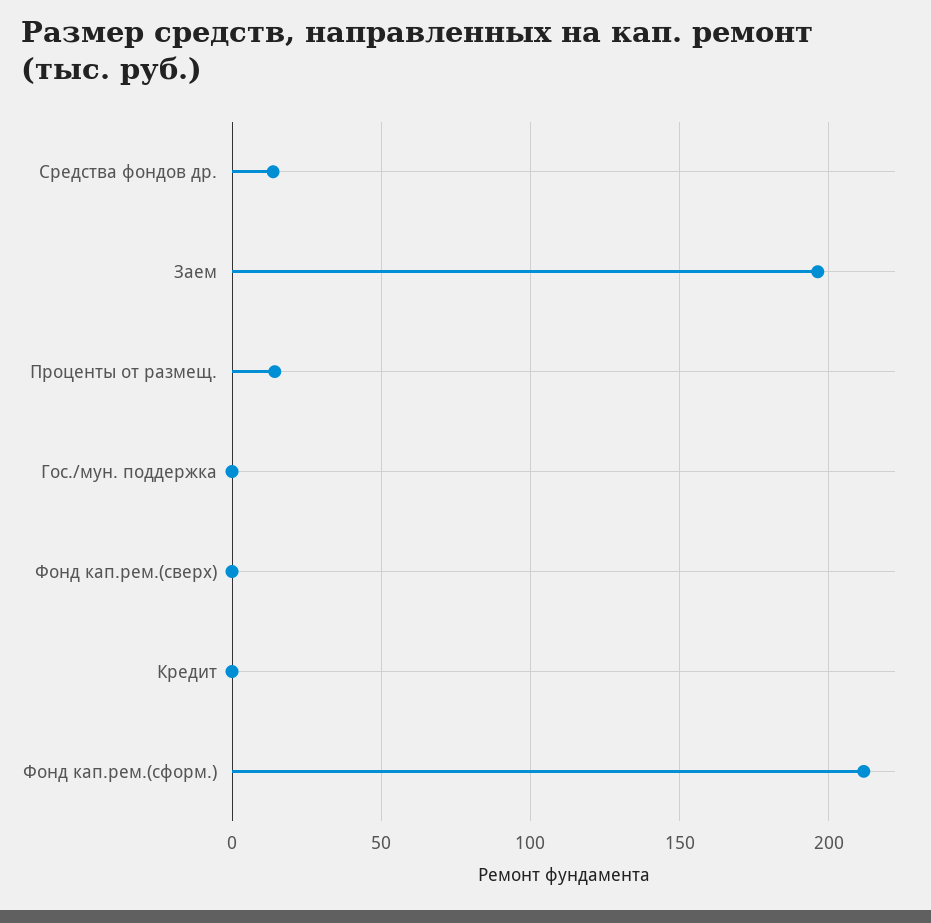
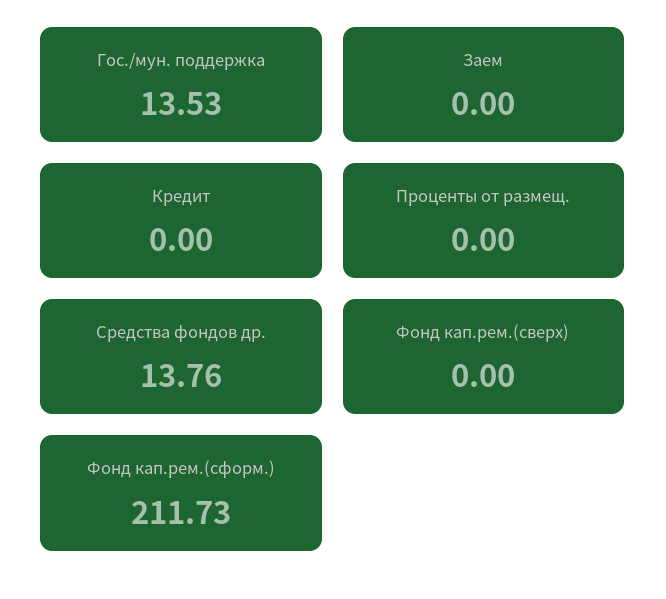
Заем: 195 -> 0
Проценты от размещ.: 15 -> 0
Гос./мун. поддержка: 0 -> 13.53

